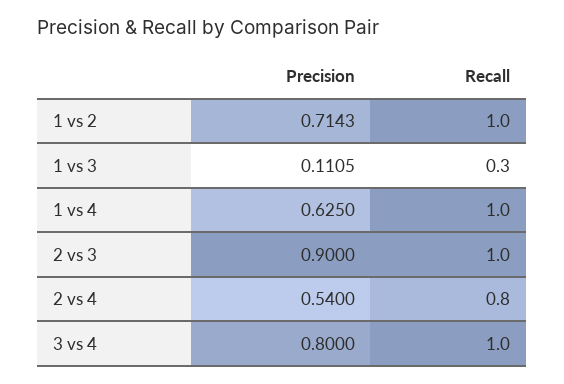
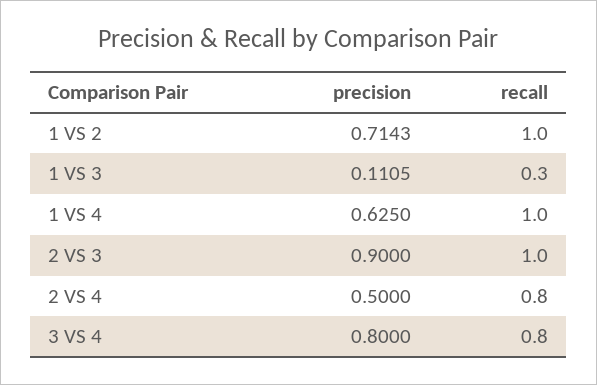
Precision, 2 vs 4: 0.54 -> 0.5
Recall, 3 vs 4: 1 -> 0.8

